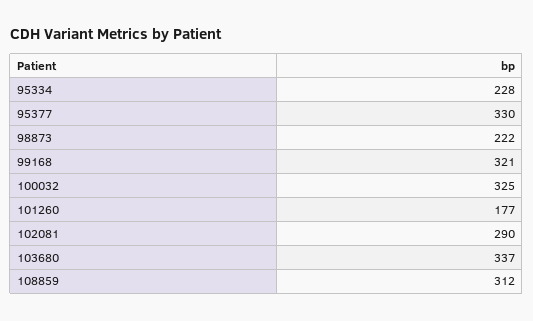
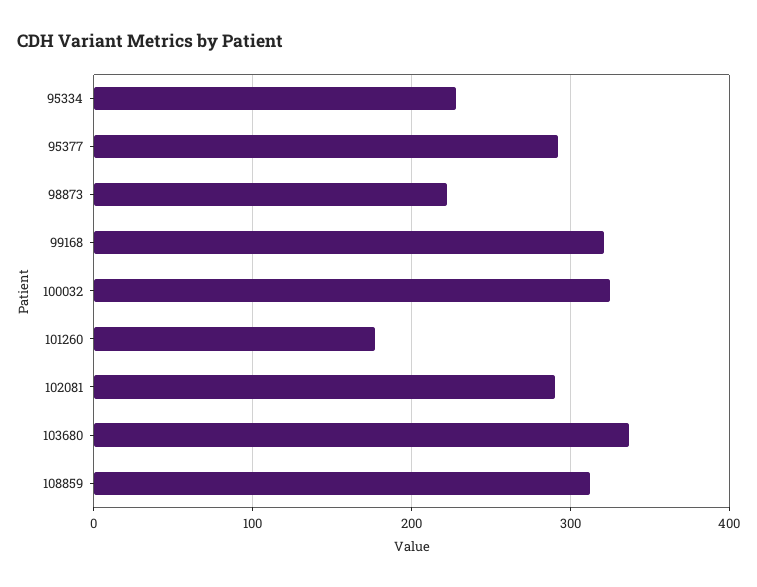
95377: 330 -> 290

